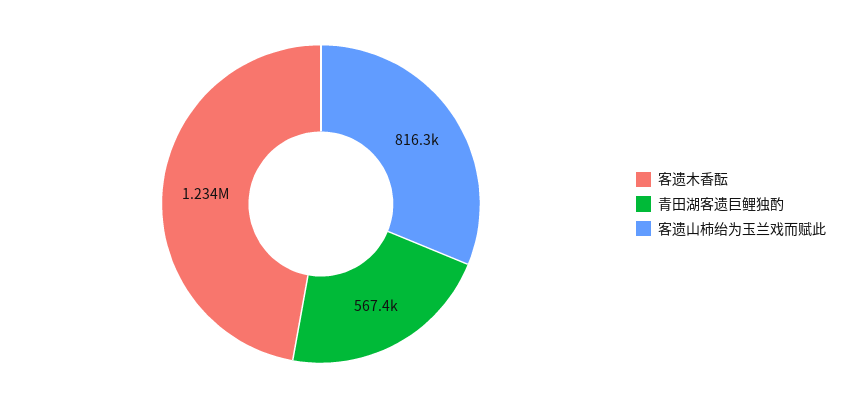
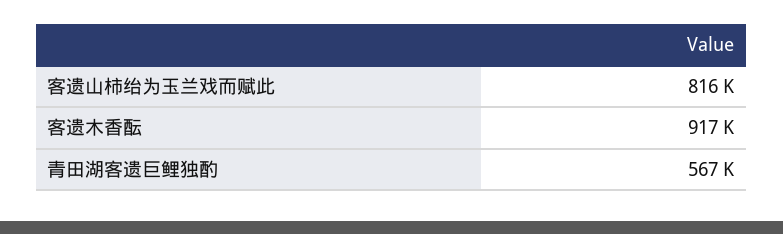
客遗木香酝: 1234000 -> 917000

